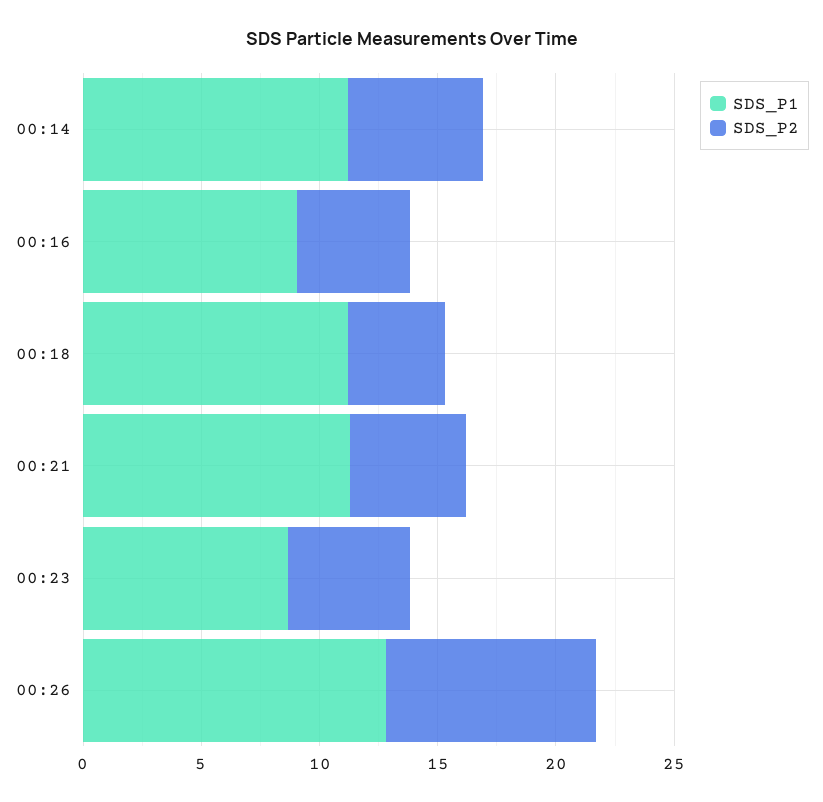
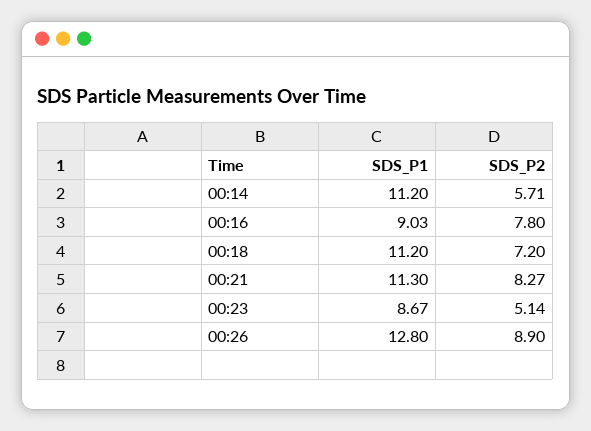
SDS_P2, 00:16: 5 -> 7.8
SDS_P2, 00:18: 4 -> 7.2
SDS_P2, 00:21: 5 -> 8.27

